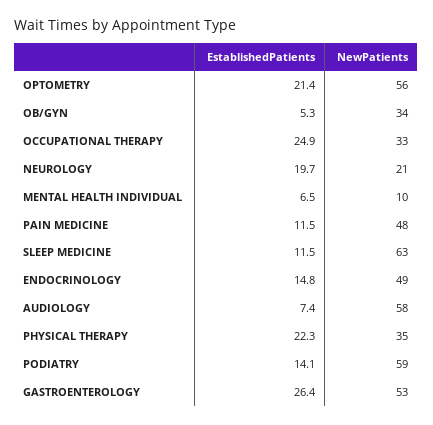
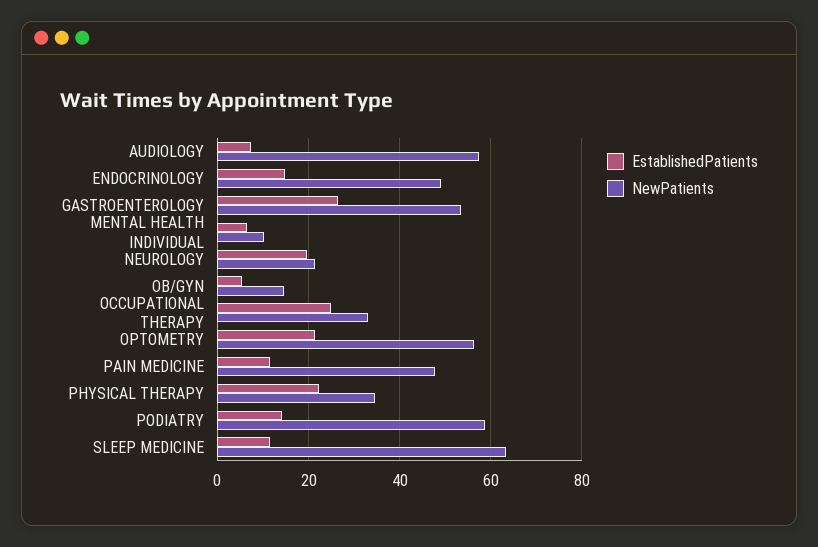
NewPatients, OB/GYN: 34 -> 14

